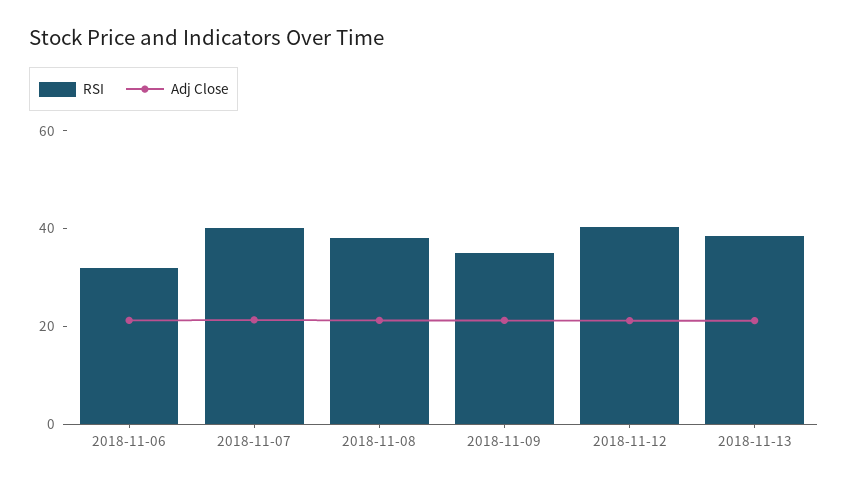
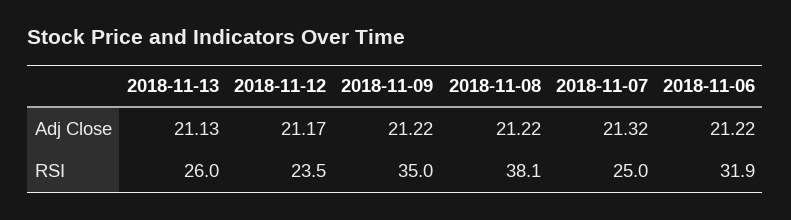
RSI, 2018-11-07: 40 -> 25
RSI, 2018-11-12: 40 -> 23.5
RSI, 2018-11-13: 40 -> 26

